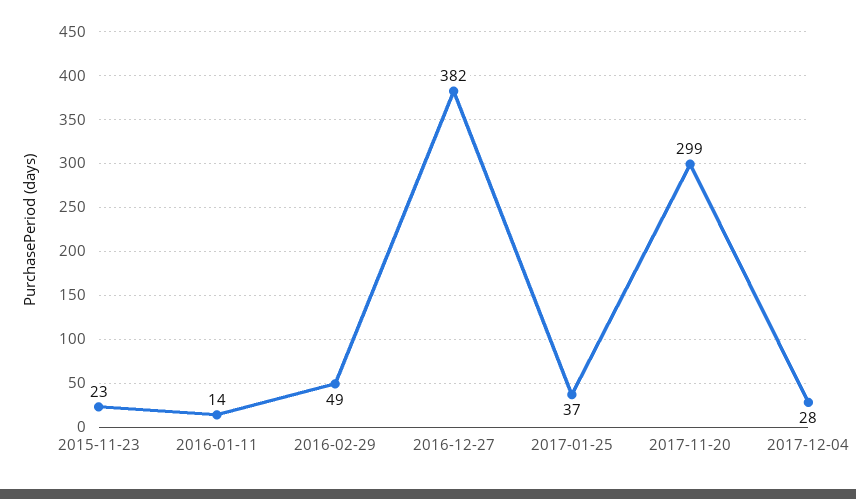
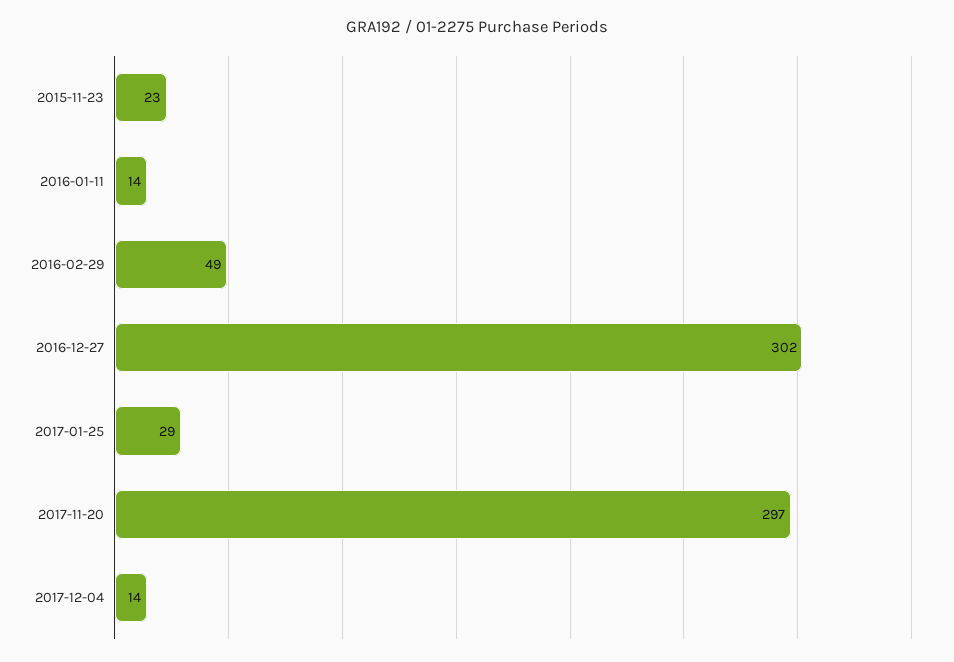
2016-12-27: 382 -> 302
2017-01-25: 37 -> 29
2017-11-20: 299 -> 297
2017-12-04: 28 -> 14

